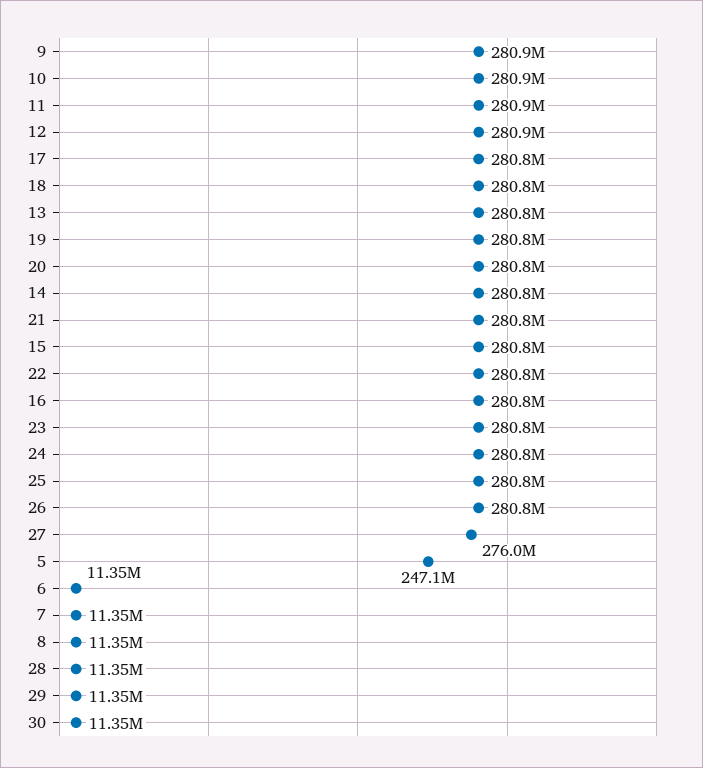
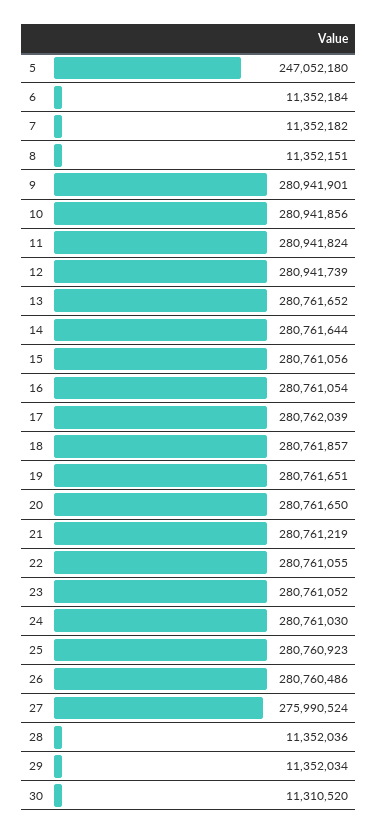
30: 11350000 -> 11310520

